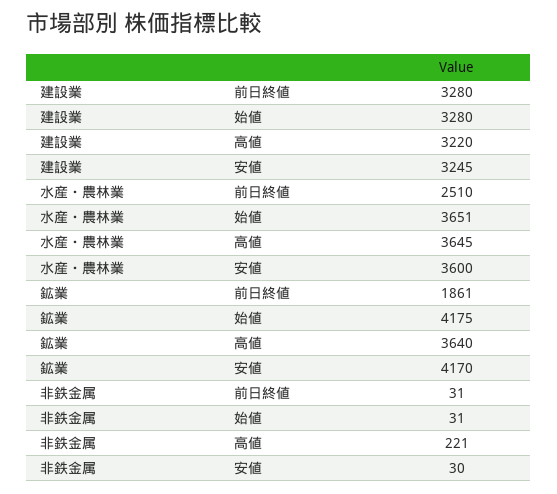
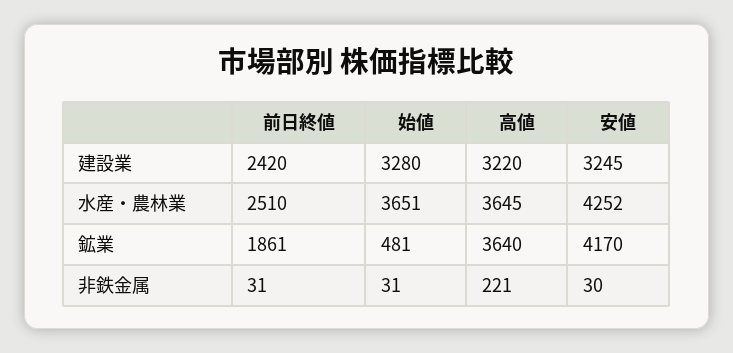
建設業, 前日終値: 3280 -> 2420
水産・農林業, 安値: 3600 -> 4252
鉱業, 始値: 4175 -> 481

